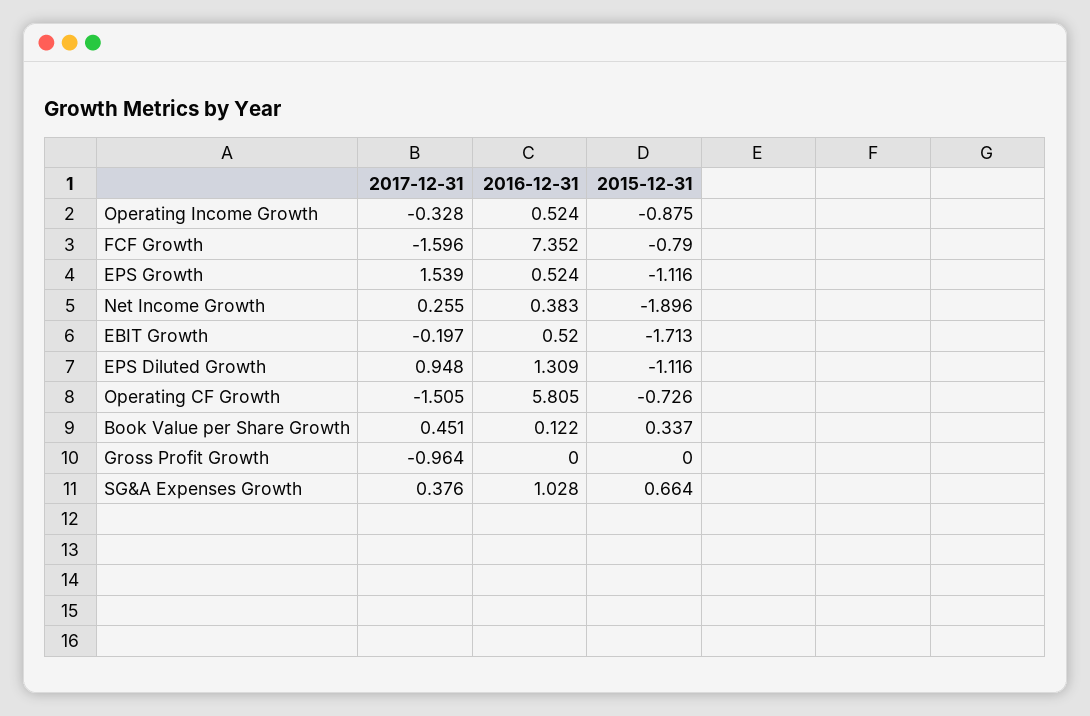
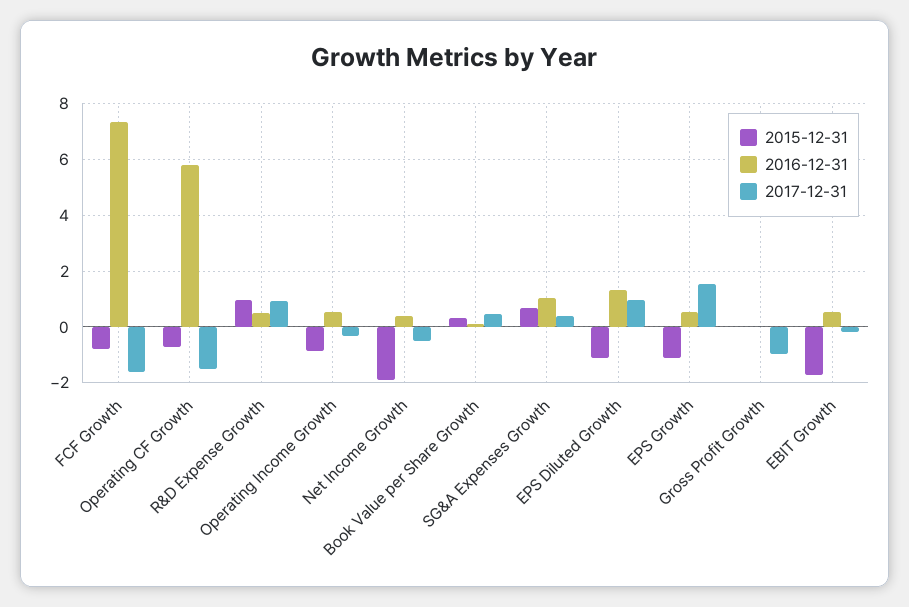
2017-12-31, Net Income Growth: 0.255 -> -0.5
2015-12-31, R&D Expense Growth: none -> 1
2016-12-31, R&D Expense Growth: none -> 0.5
2017-12-31, R&D Expense Growth: none -> 1

